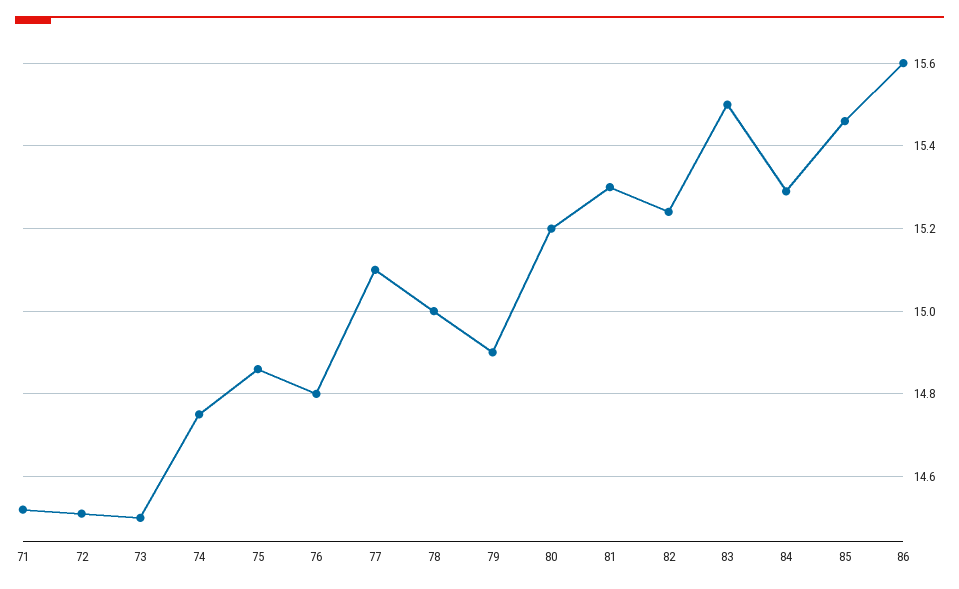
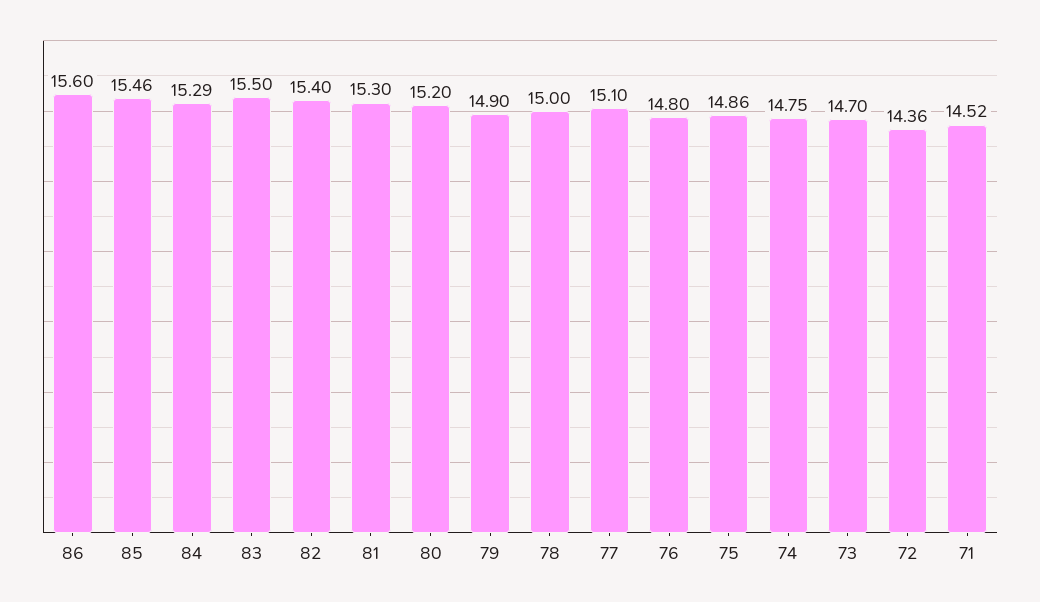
72: 14.5 -> 14.36
73: 14.5 -> 14.7
82: 15.25 -> 15.4

